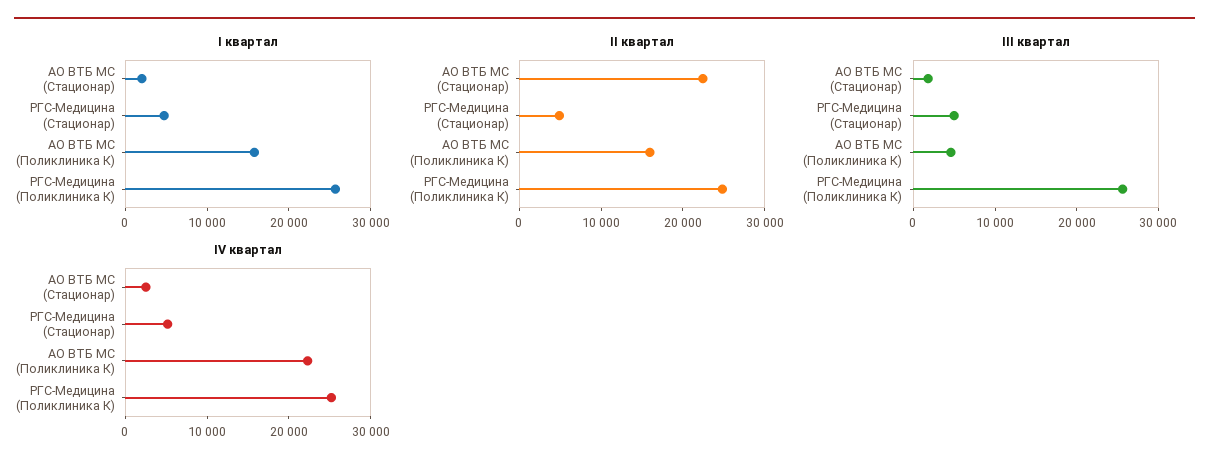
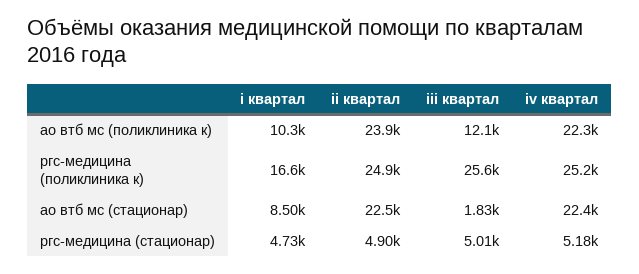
I квартал, АО ВТБ МС (Стационар): 2000 -> 8500
I квартал, АО ВТБ МС (Поликлиника К): 16000 -> 10300
I квартал, РГС-Медицина (Поликлиника К): 26000 -> 16600
II квартал, АО ВТБ МС (Поликлиника К): 16000 -> 23900
III квартал, АО ВТБ МС (Поликлиника К): 4000 -> 12100
IV квартал, АО ВТБ МС (Стационар): 2000 -> 22400

